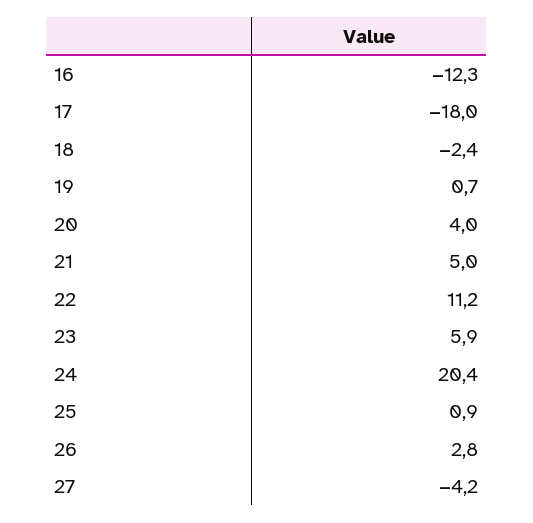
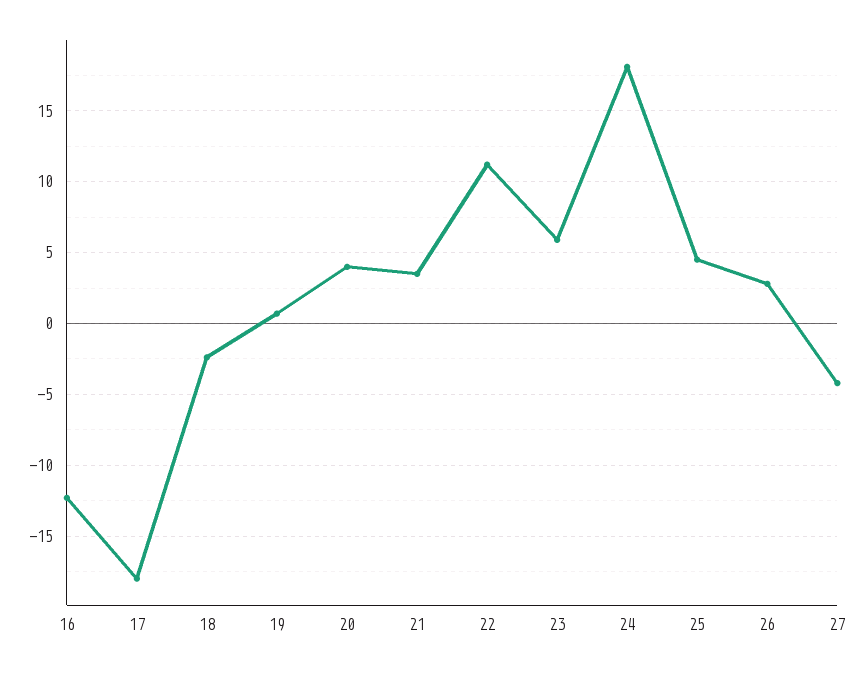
21: 5 -> 3.5
24: 20.4 -> 18
25: 0.9 -> 4.5

